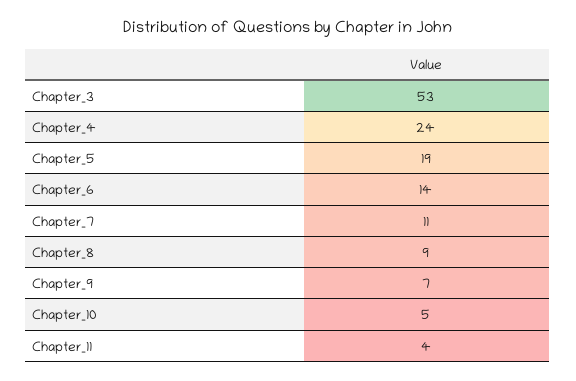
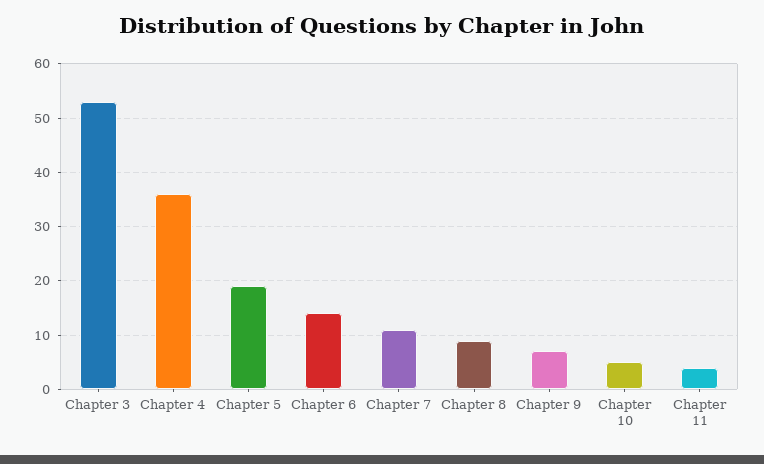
Chapter_4: 24 -> 35

